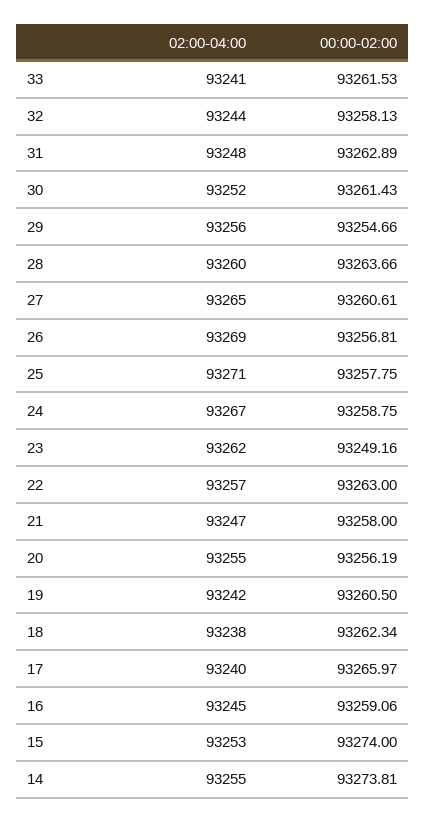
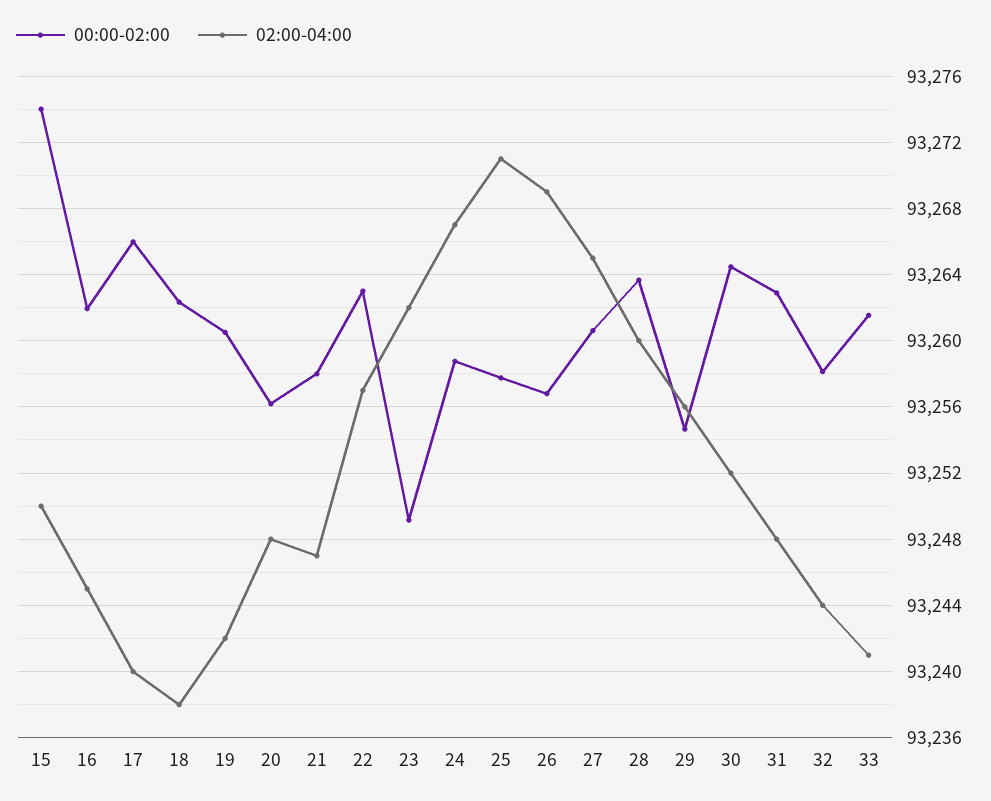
00:00-02:00, 30: 93261.43 -> 93264.5
02:00-04:00, 20: 93255 -> 93248
00:00-02:00, 16: 93259.06 -> 93262
02:00-04:00, 15: 93253 -> 93250
02:00-04:00, 14: 93255 -> none
00:00-02:00, 14: 93273.81 -> none

